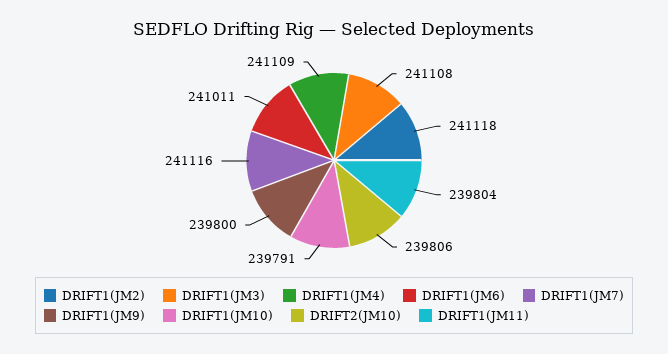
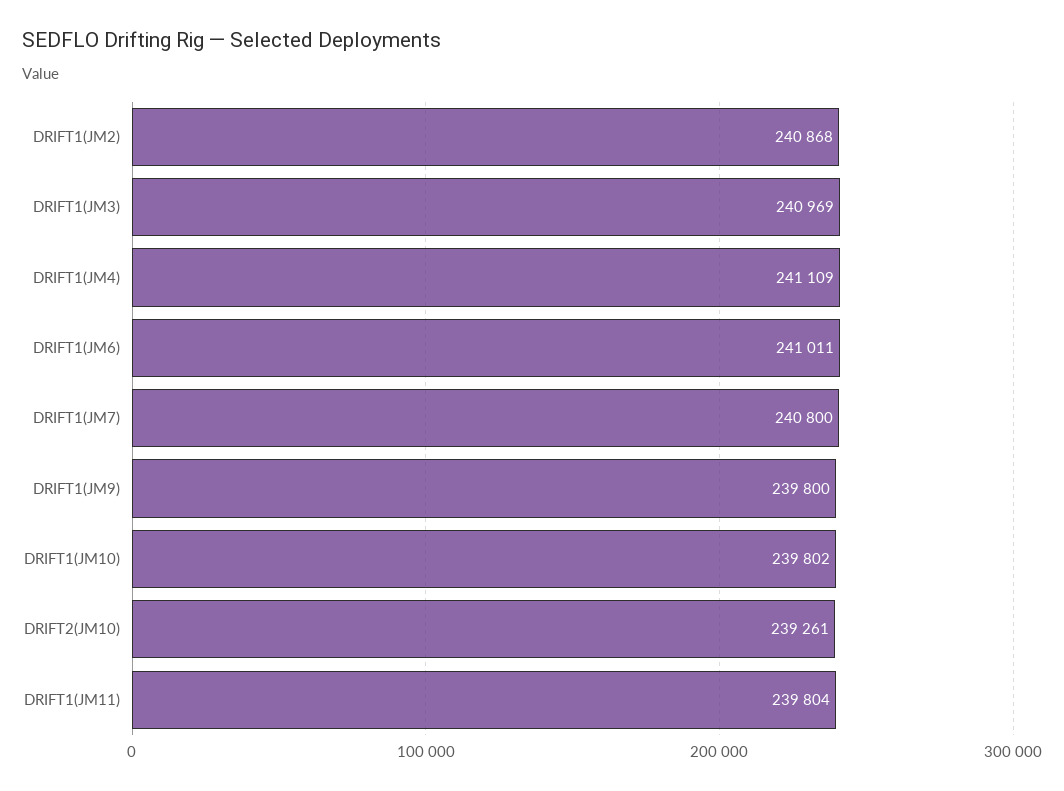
DRIFT1(JM2): 241118 -> 240868
DRIFT1(JM3): 241108 -> 240969
DRIFT1(JM7): 241116 -> 240800
DRIFT1(JM10): 239791 -> 239802
DRIFT2(JM10): 239806 -> 239261

